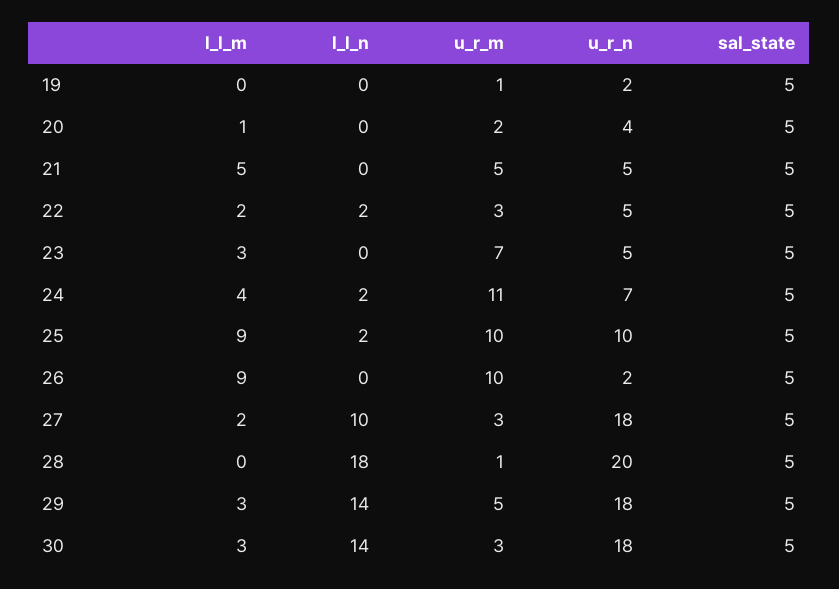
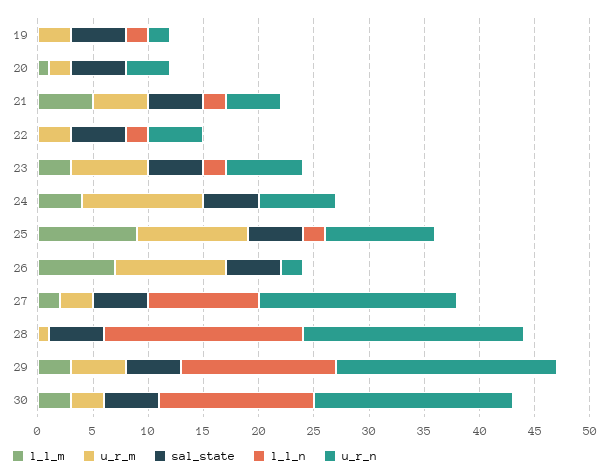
l_l_n, 19: 0 -> 2
u_r_m, 19: 1 -> 3
l_l_n, 21: 0 -> 2
l_l_m, 22: 2 -> 0
l_l_n, 23: 0 -> 2
u_r_n, 23: 5 -> 7
l_l_n, 24: 2 -> 0
l_l_m, 26: 9 -> 7
u_r_n, 29: 18 -> 20

